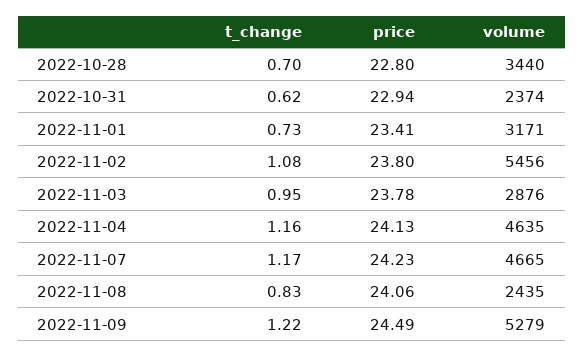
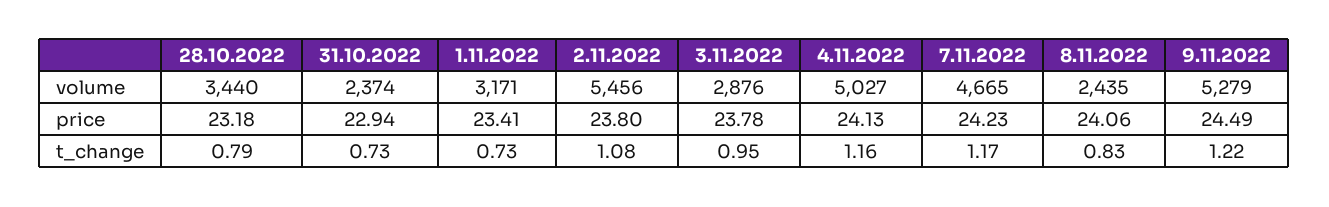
t_change, 2022-10-28: 0.7 -> 0.79
price, 2022-10-28: 22.8 -> 23.18
t_change, 2022-10-31: 0.62 -> 0.73
volume, 2022-11-04: 4635 -> 5027

